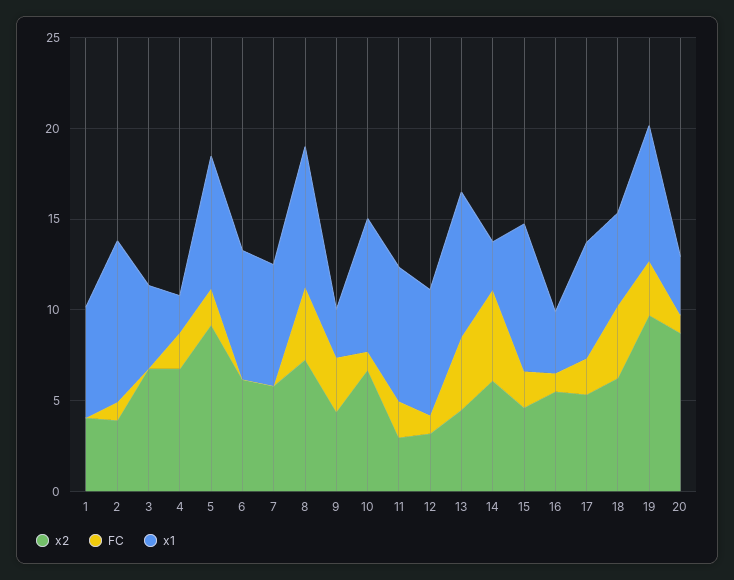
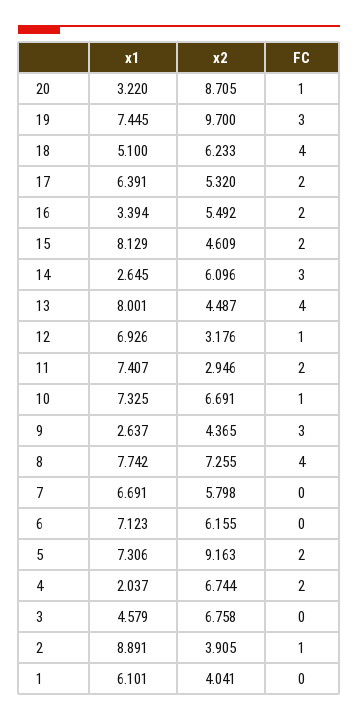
FC, 14: 5 -> 3
FC, 16: 1 -> 2

